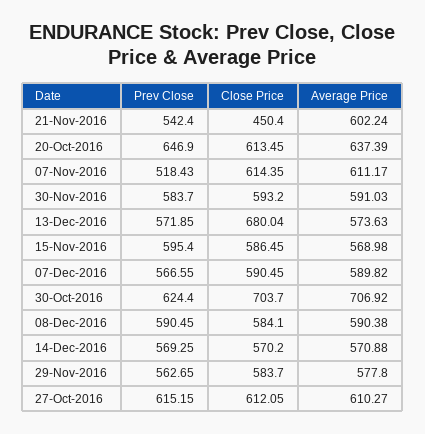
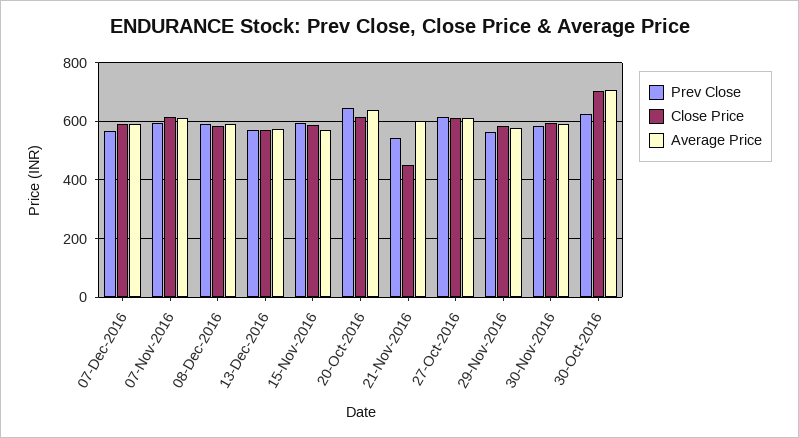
Prev Close, 07-Nov-2016: 518.43 -> 600
Close Price, 13-Dec-2016: 680.04 -> 575
Prev Close, 14-Dec-2016: 569.25 -> none
Close Price, 14-Dec-2016: 570.2 -> none
Average Price, 14-Dec-2016: 570.88 -> none

